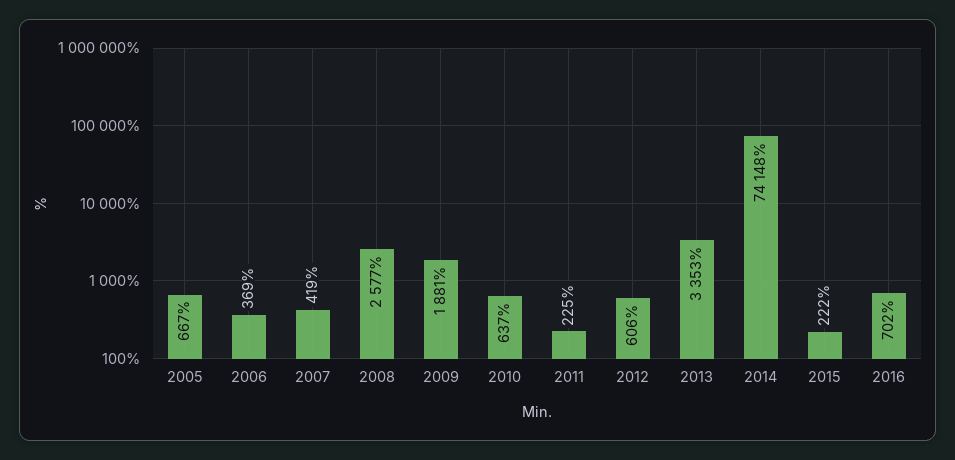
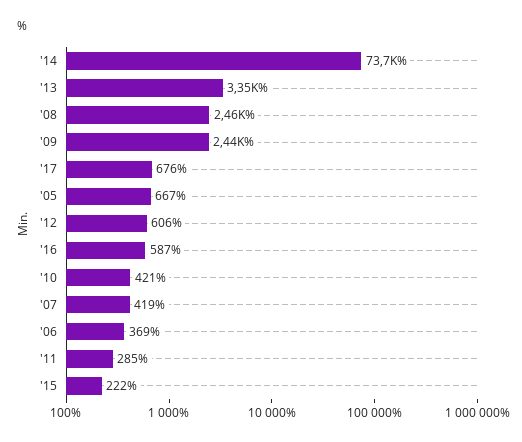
2008: 2577 -> 2460
2009: 1881 -> 2440
2010: 637 -> 421
2011: 225 -> 285
2014: 74148 -> 73700
2016: 702 -> 587
'17: none -> 676

